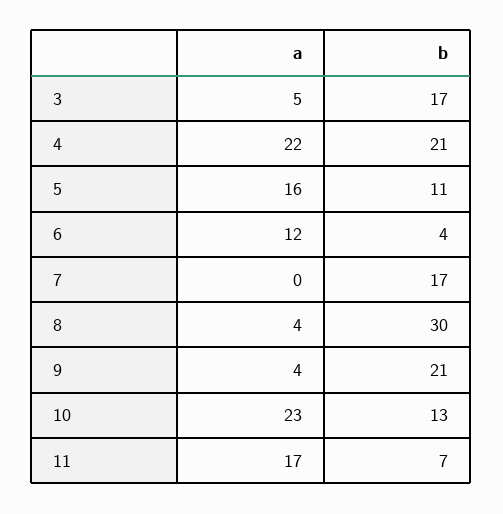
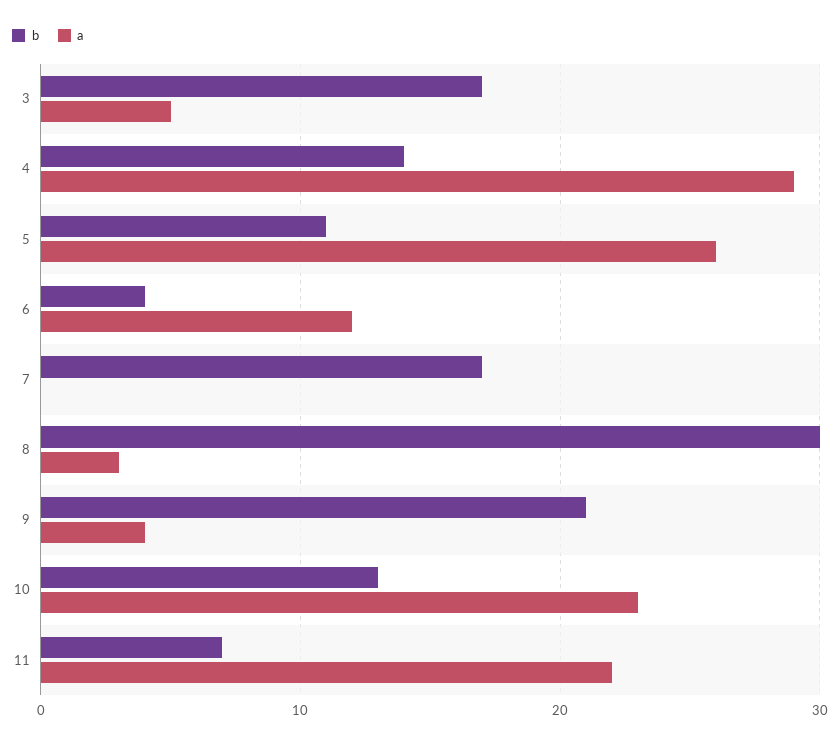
a, 4: 22 -> 29
b, 4: 21 -> 14
a, 5: 16 -> 26
a, 8: 4 -> 3
a, 11: 17 -> 22

